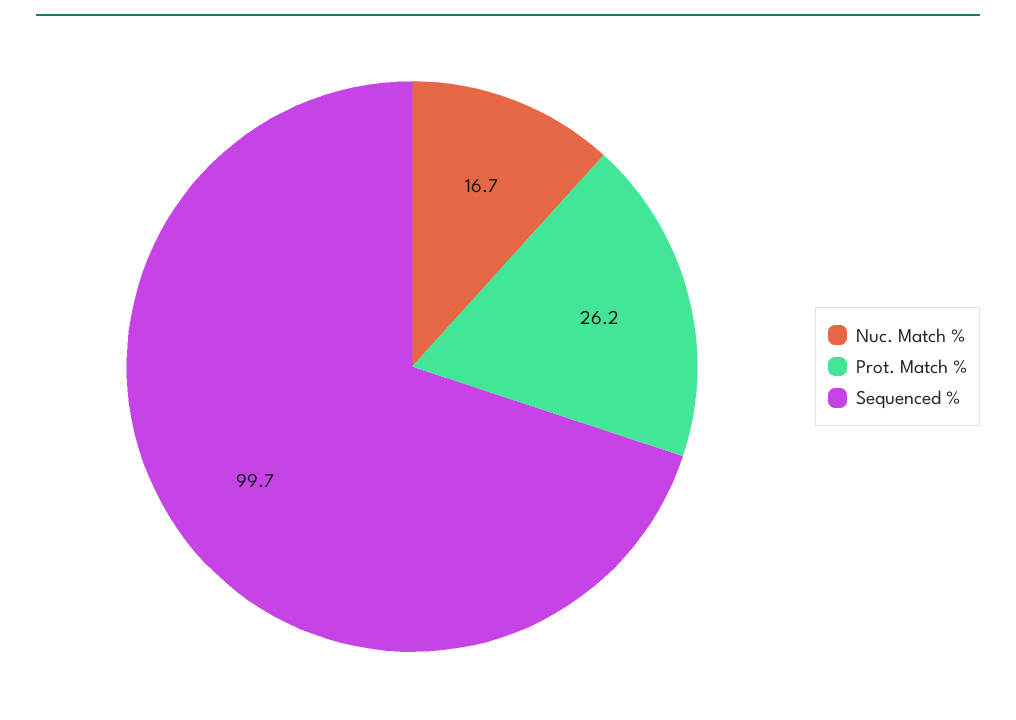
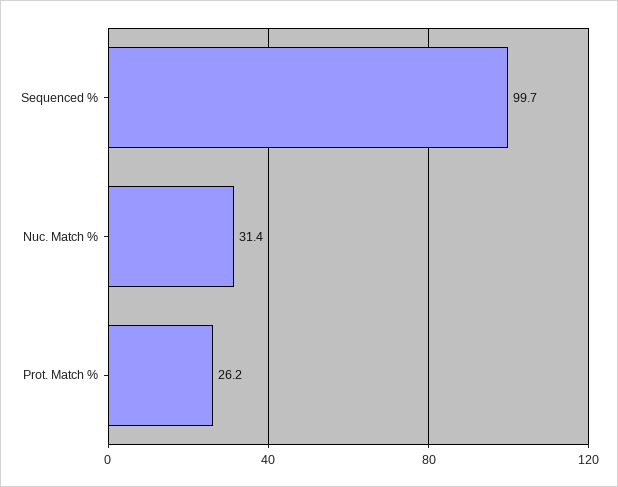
Nuc. Match %: 16.7 -> 31.4

